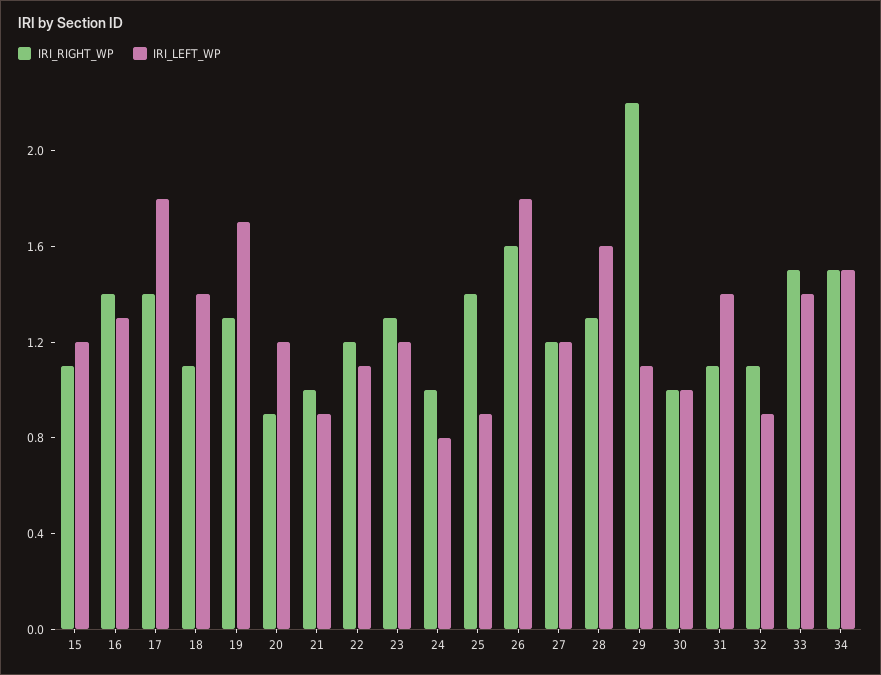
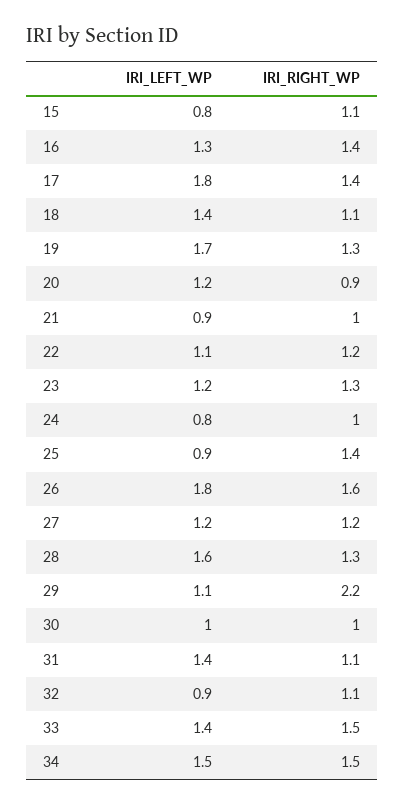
IRI_LEFT_WP, 15: 1.2 -> 0.8

